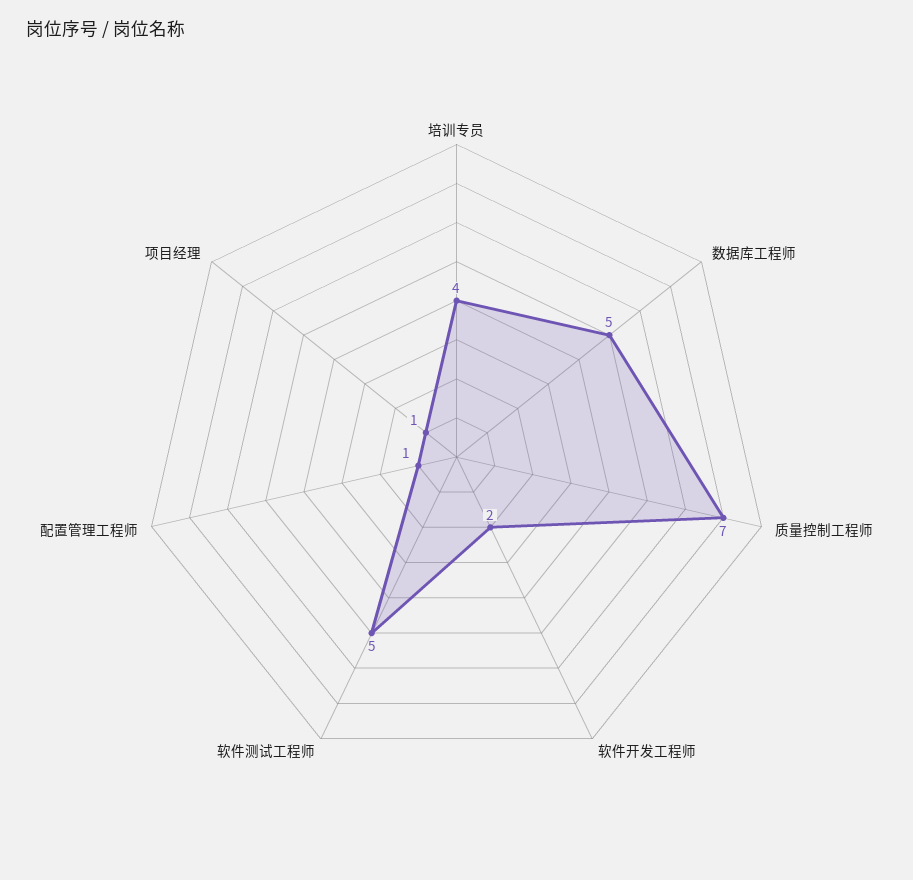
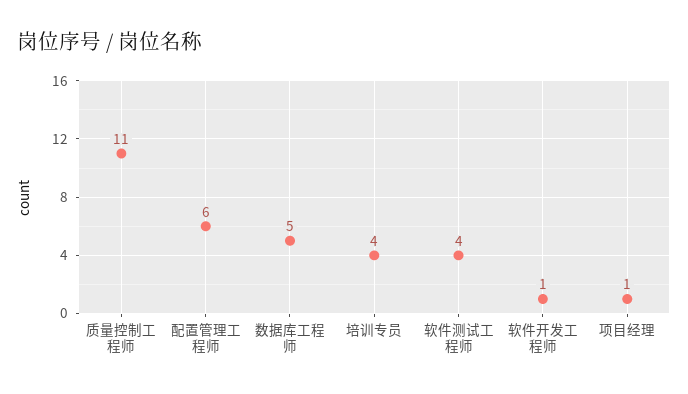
质量控制工程师: 7 -> 11
软件开发工程师: 2 -> 1
软件测试工程师: 5 -> 4
配置管理工程师: 1 -> 6

